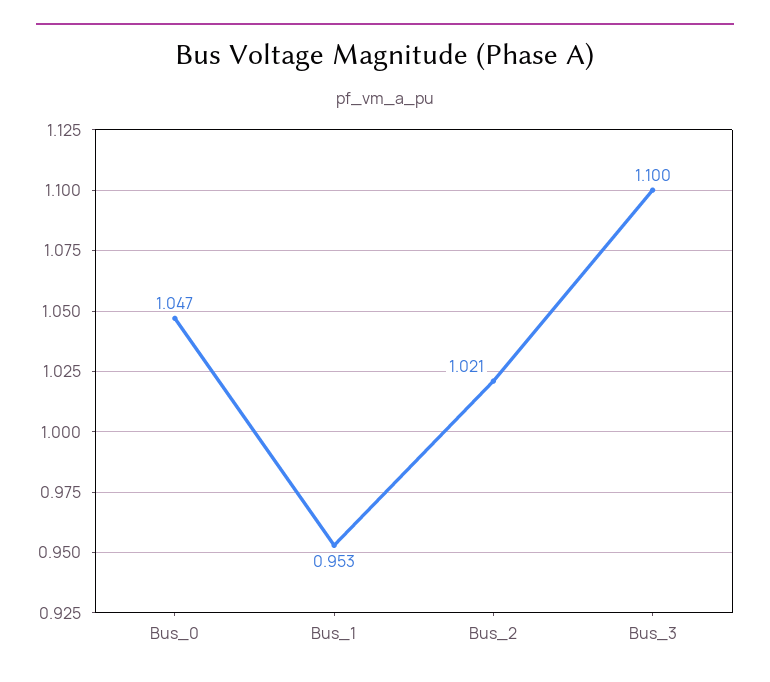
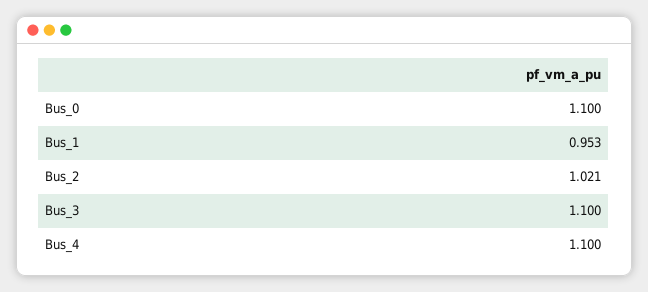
Bus_0: 1.047 -> 1.1
Bus_4: none -> 1.1

